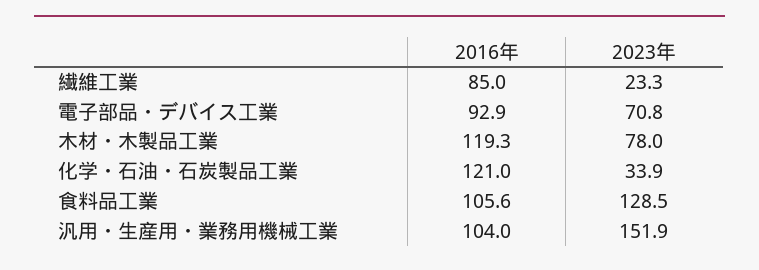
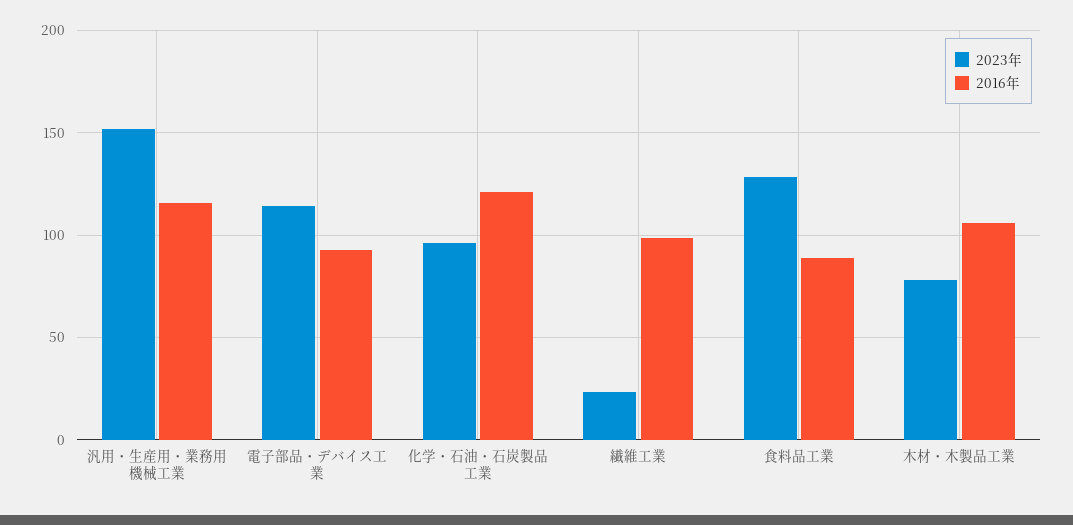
2016年, 繊維工業: 85 -> 100
2023年, 電子部品・デバイス工業: 70.8 -> 115
2016年, 木材・木製品工業: 119.3 -> 105
2023年, 化学・石油・石炭製品工業: 33.9 -> 95
2016年, 食料品工業: 105.6 -> 90
2016年, 汎用・生産用・業務用機械工業: 104 -> 115

